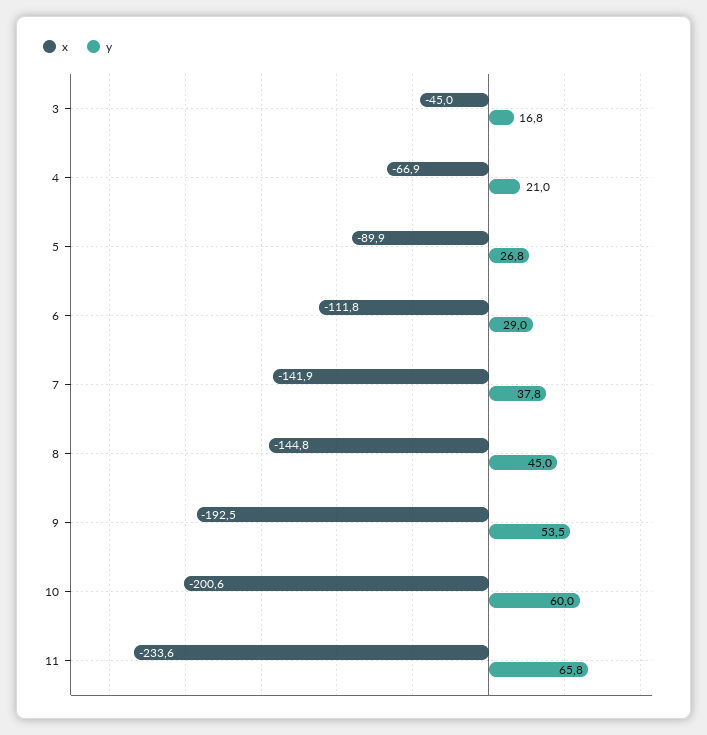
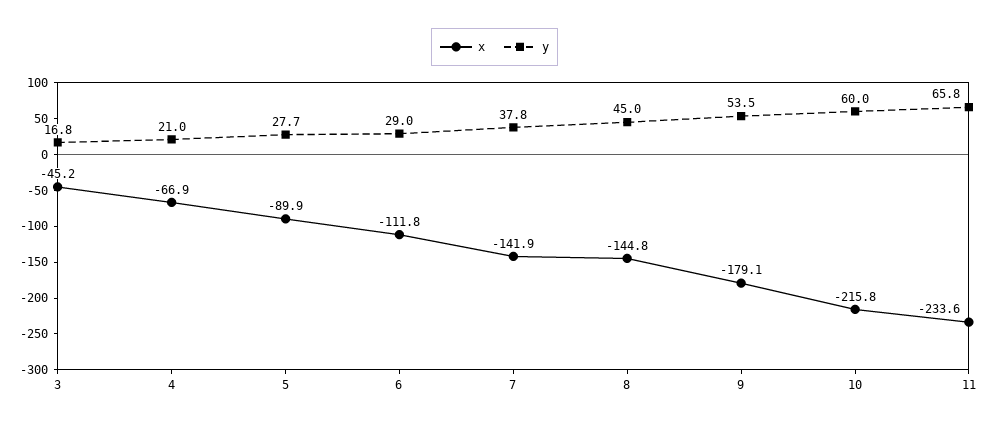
x, 3: -45 -> -45.2
y, 5: 26.8 -> 27.7
x, 9: -192.5 -> -179.1
x, 10: -200.6 -> -215.8

